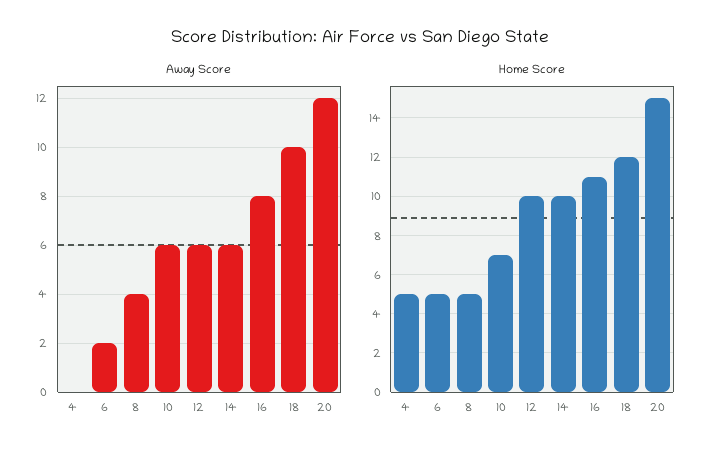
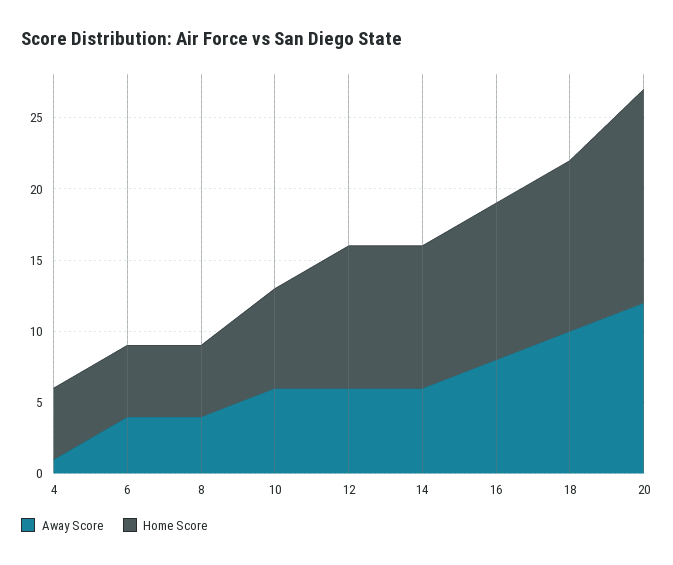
Away Score, 4: 0 -> 1
Away Score, 6: 2 -> 4

